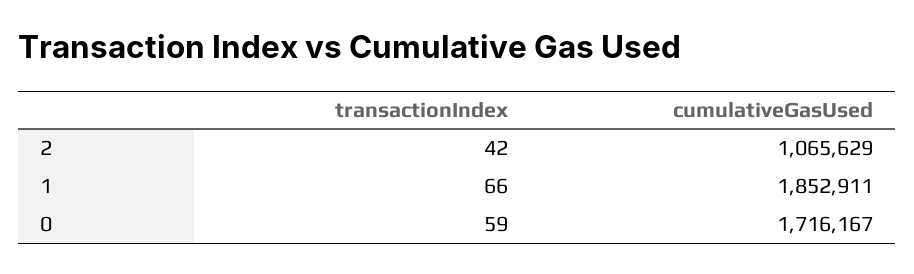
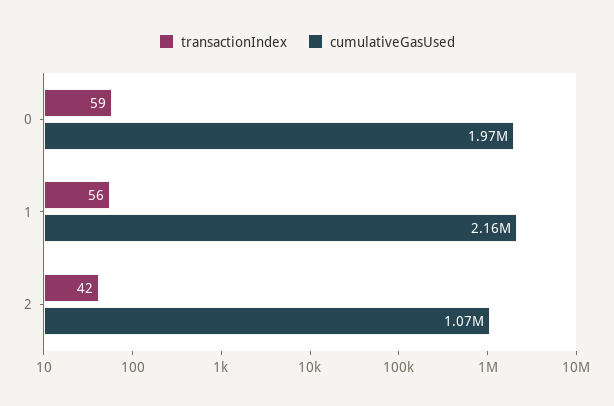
transactionIndex, 1: 66 -> 56
cumulativeGasUsed, 1: 1852911 -> 2160000
cumulativeGasUsed, 0: 1716167 -> 1970000

